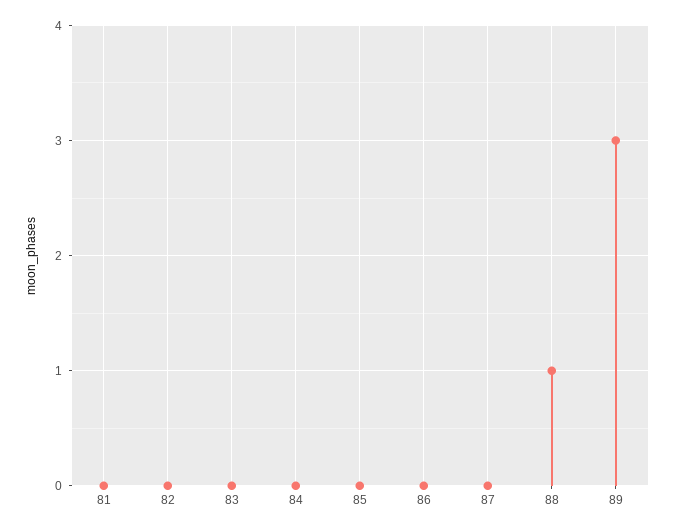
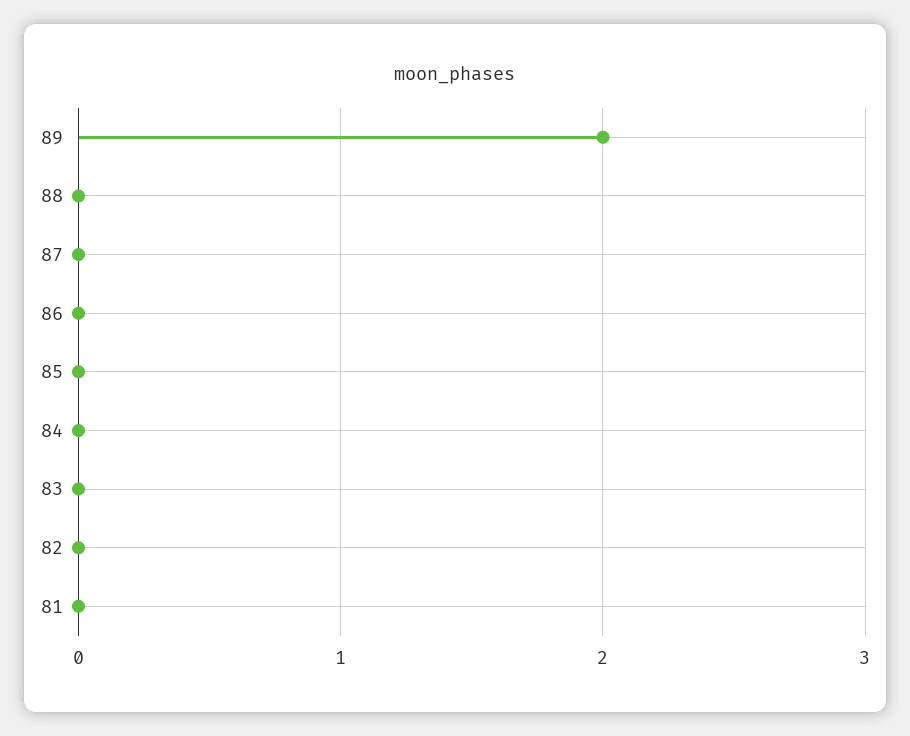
88: 1 -> 0
89: 3 -> 2

